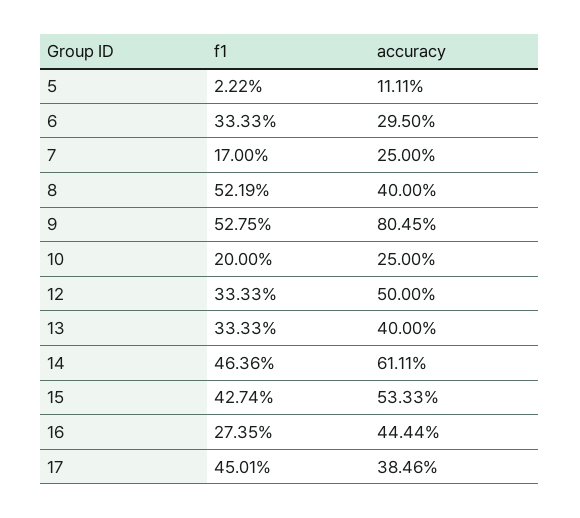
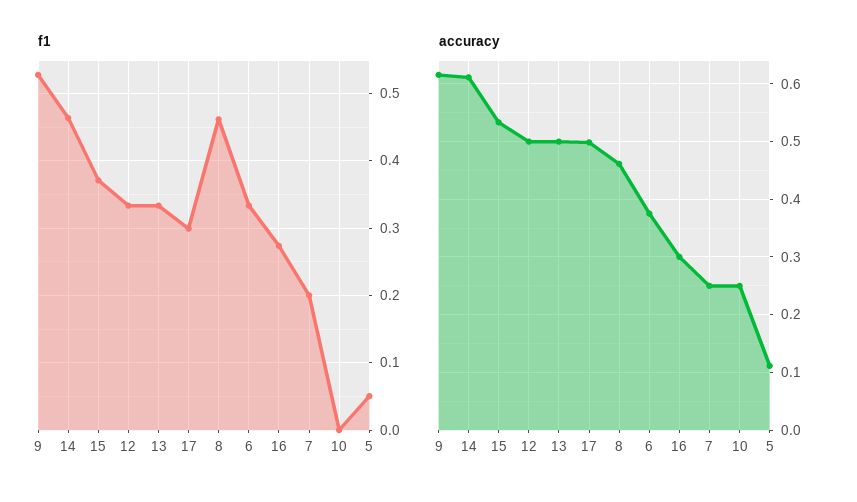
f1, 5: 0.0222 -> 0.05
accuracy, 6: 0.295 -> 0.38
f1, 7: 0.17 -> 0.2
f1, 8: 0.5219 -> 0.46
accuracy, 8: 0.4 -> 0.46
accuracy, 9: 0.8045 -> 0.62
f1, 10: 0.2 -> 0
accuracy, 13: 0.4 -> 0.5
f1, 15: 0.4274 -> 0.37
accuracy, 16: 0.4444 -> 0.3
f1, 17: 0.4501 -> 0.3
accuracy, 17: 0.3846 -> 0.5

